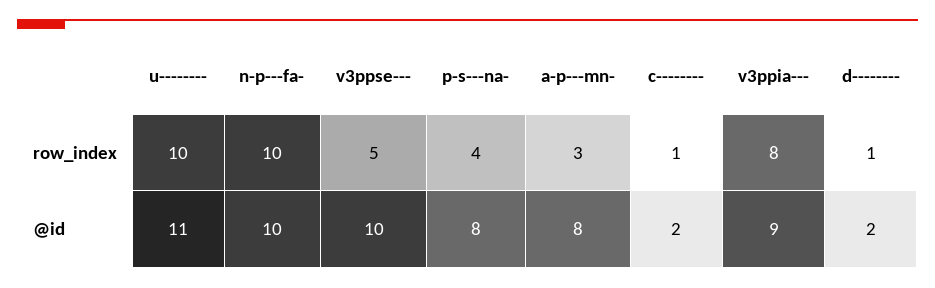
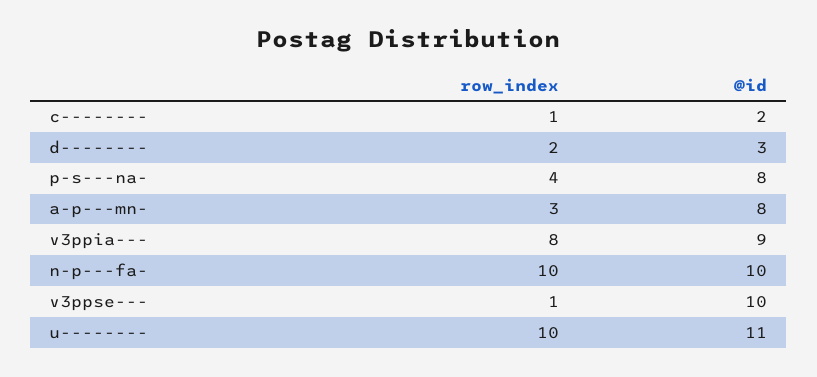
v3ppse---, row_index: 5 -> 1
d--------, row_index: 1 -> 2
d--------, @id: 2 -> 3

